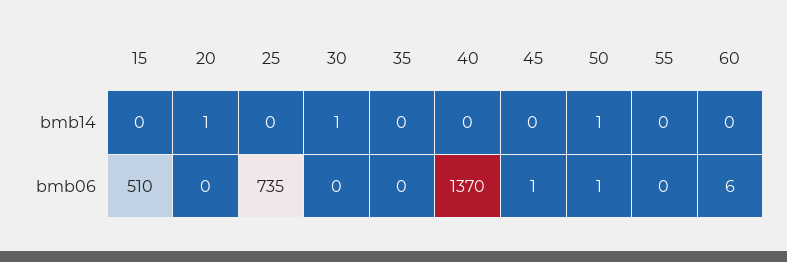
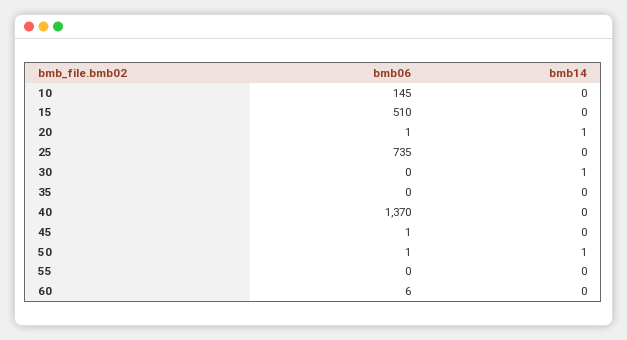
20, bmb06: 0 -> 1
10, bmb06: none -> 145
10, bmb14: none -> 0

